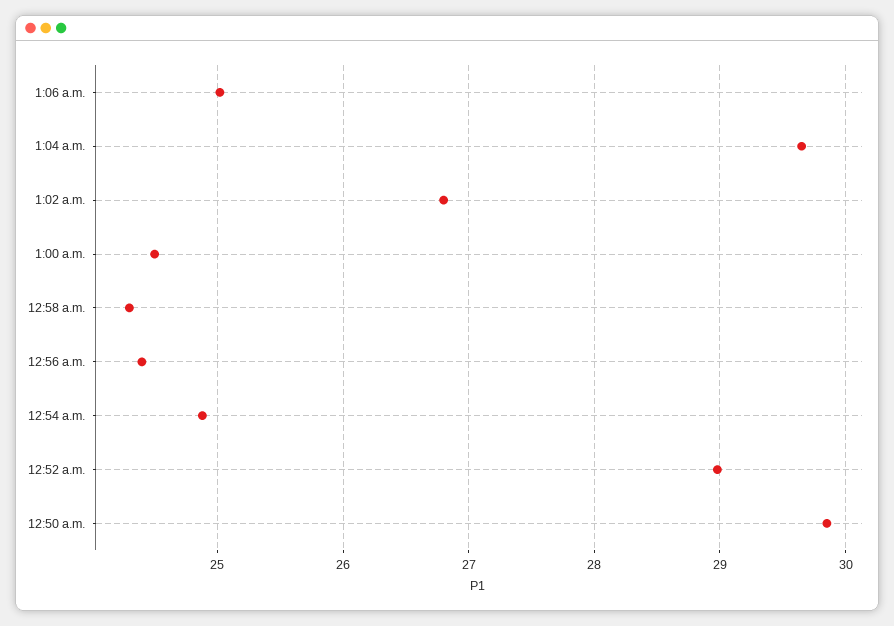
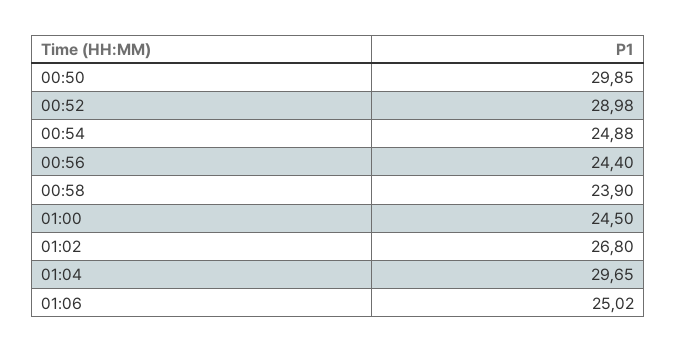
12:58 a.m.: 24.3 -> 23.9

